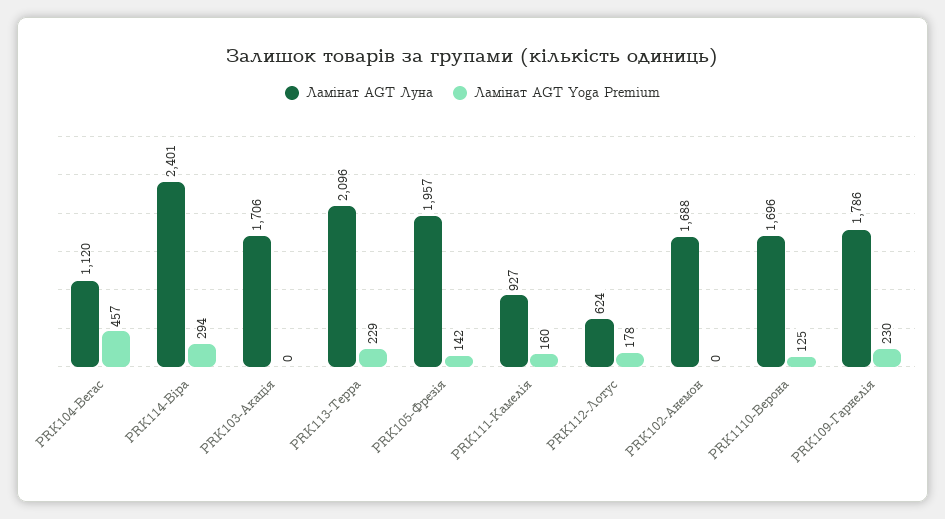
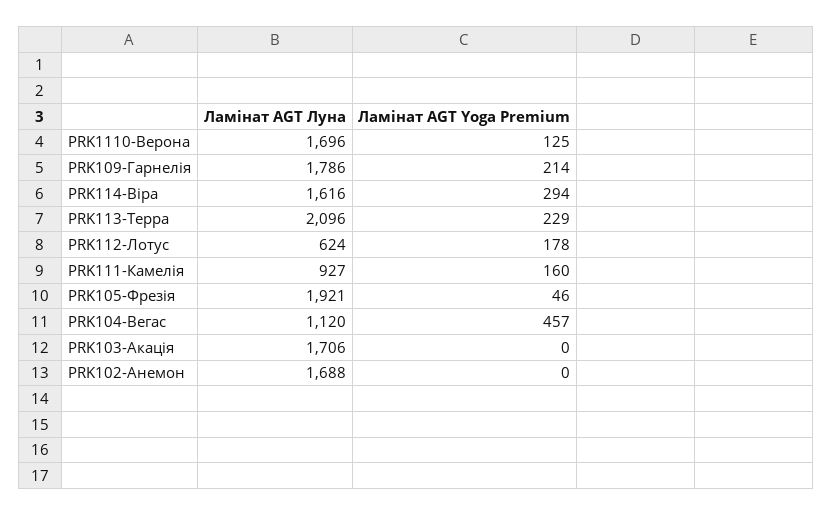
Ламінат AGT Луна, PRK114-Віра: 2401 -> 1616
Ламінат AGT Луна, PRK105-Фрезія: 1957 -> 1921
Ламінат AGT Yoga Premium, PRK105-Фрезія: 142 -> 46
Ламінат AGT Yoga Premium, PRK109-Гарнелія: 230 -> 214

